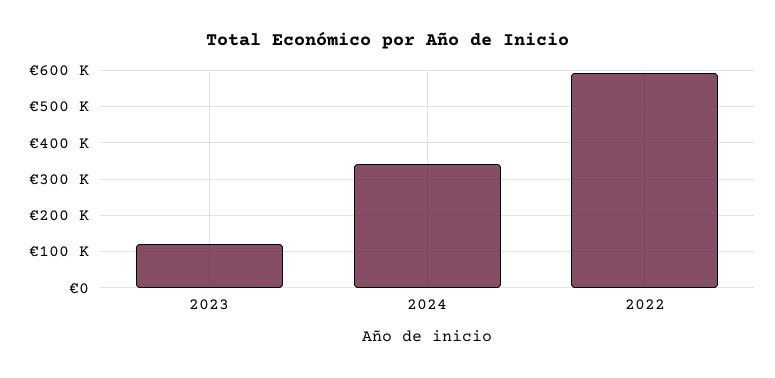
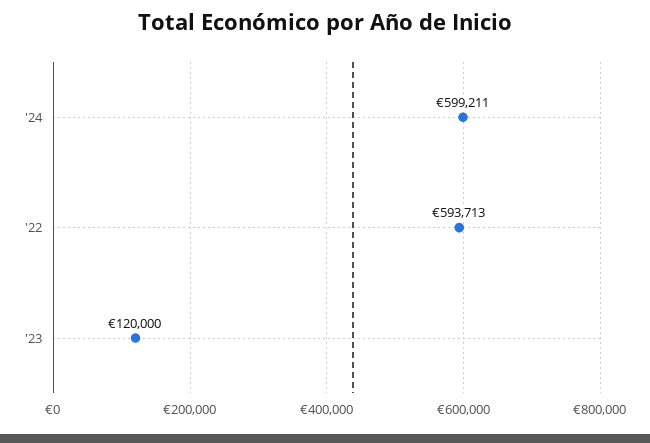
2024: 340000 -> 599211

